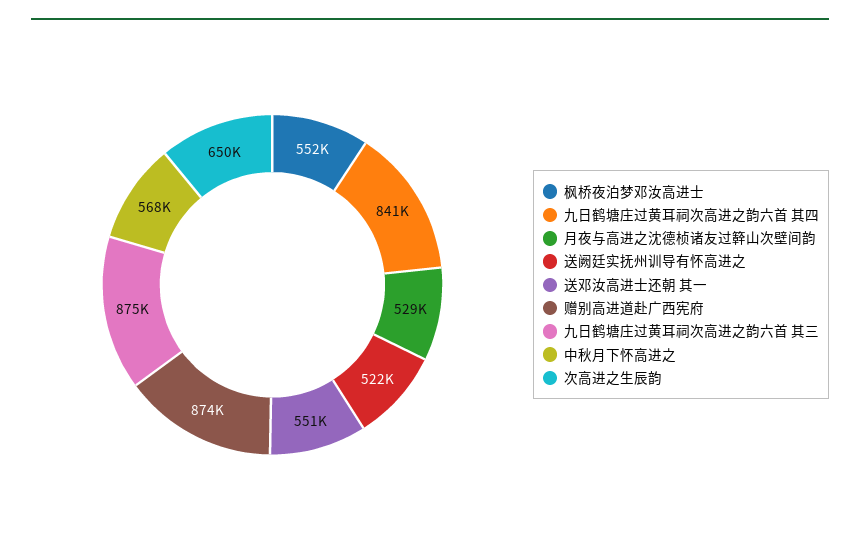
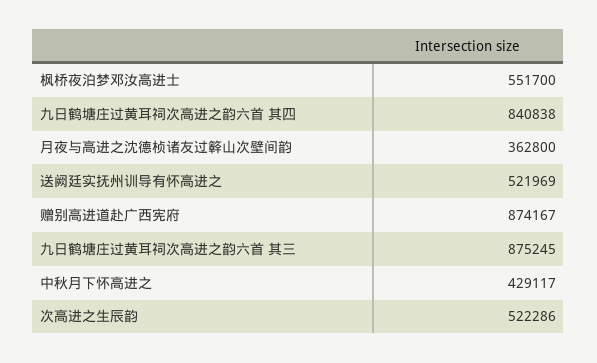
月夜与高进之沈德桢诸友过簳山次壁间韵: 529000 -> 362800
送邓汝高进士还朝 其一: 551000 -> none
中秋月下怀高进之: 568000 -> 429117
次高进之生辰韵: 650000 -> 522286

